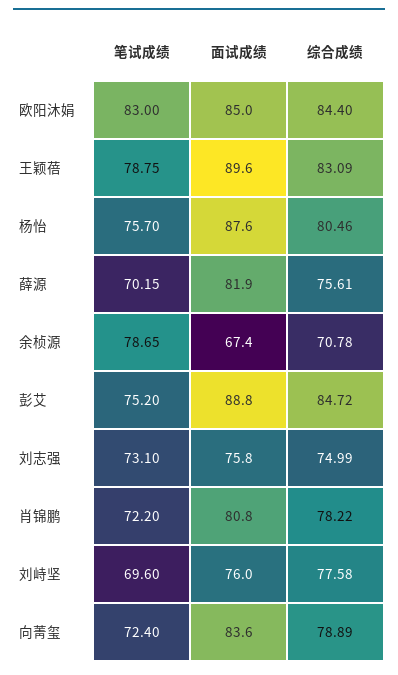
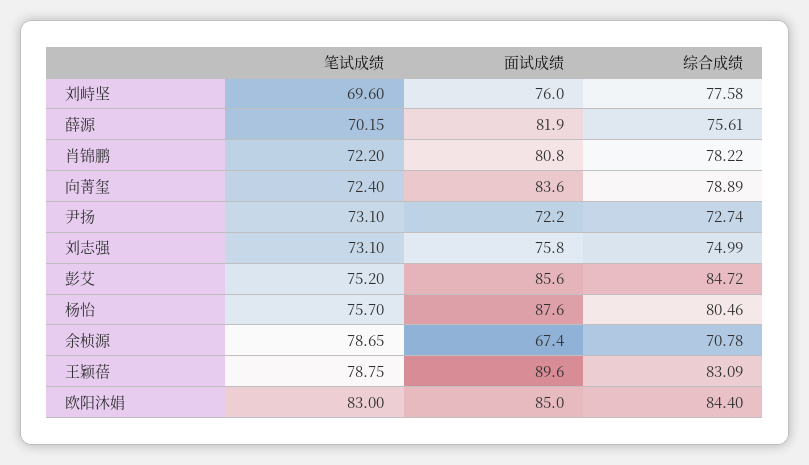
面试成绩, 彭艾: 88.8 -> 85.6
笔试成绩, 尹扬: none -> 73.1
面试成绩, 尹扬: none -> 72.2
综合成绩, 尹扬: none -> 72.74

